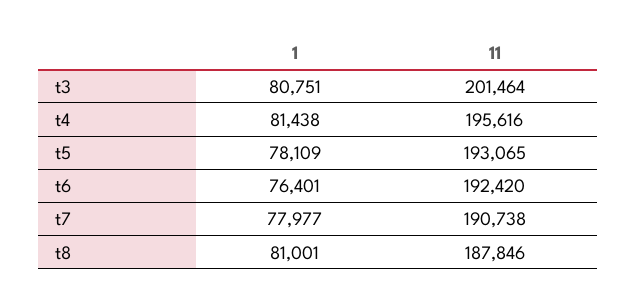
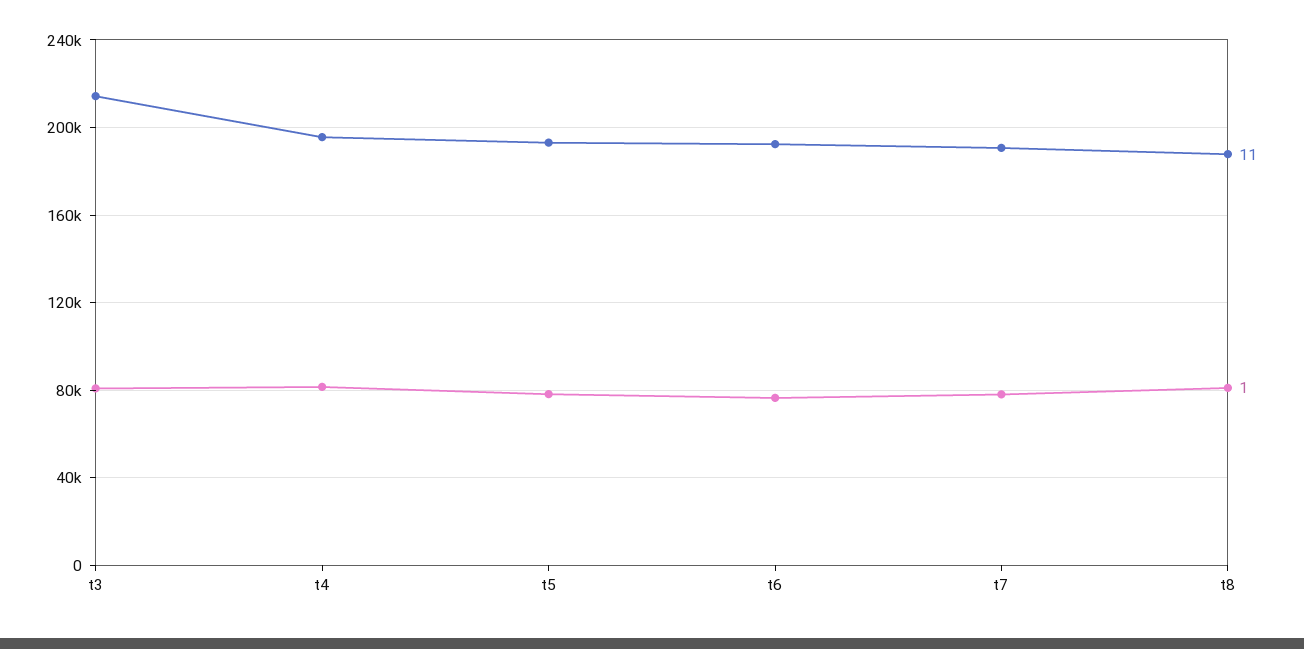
11, t3: 201464 -> 215000

